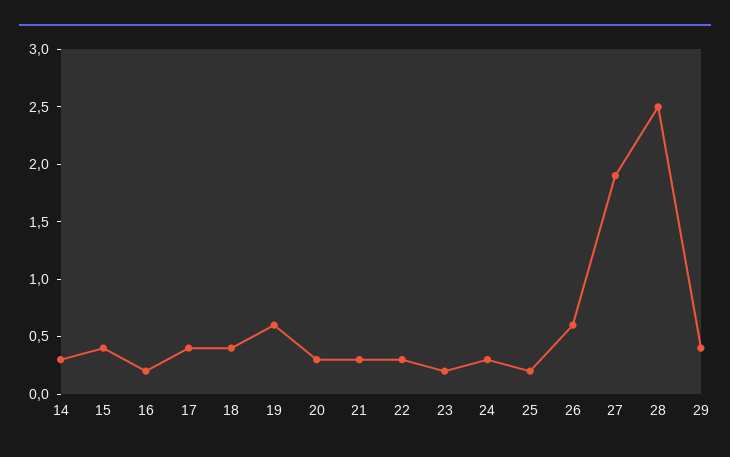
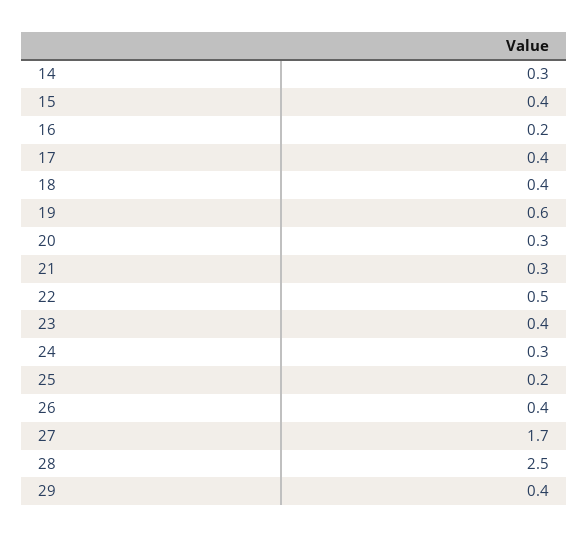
22: 0.3 -> 0.5
23: 0.2 -> 0.4
26: 0.6 -> 0.4
27: 1.9 -> 1.7

